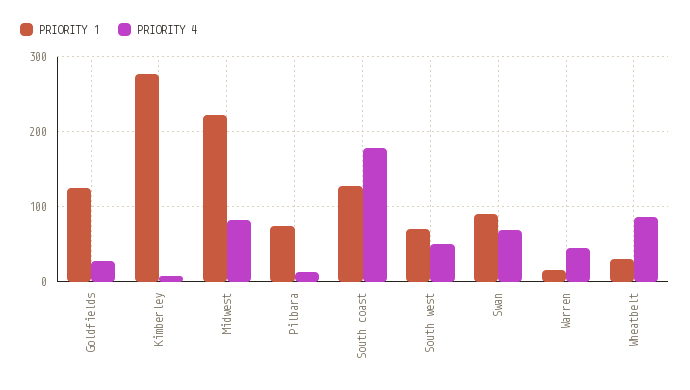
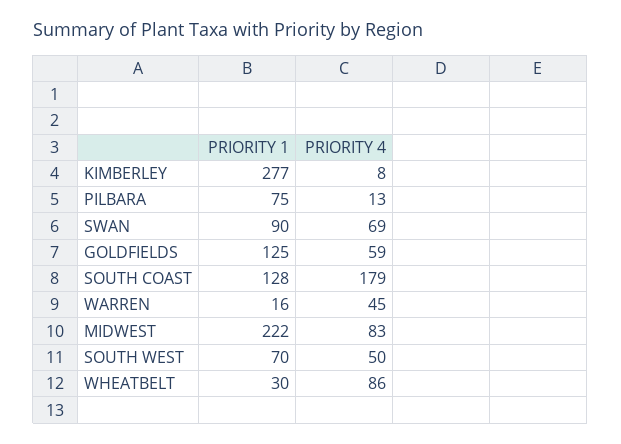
PRIORITY 4, Goldfields: 30 -> 59

